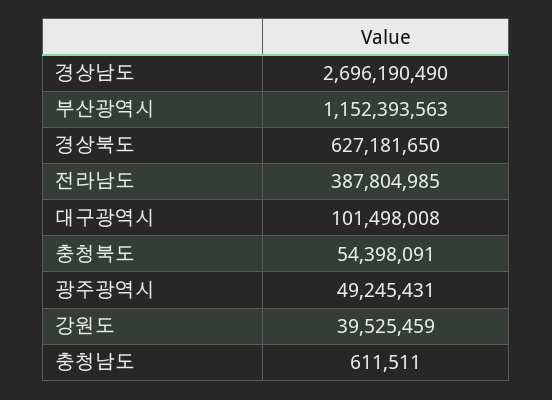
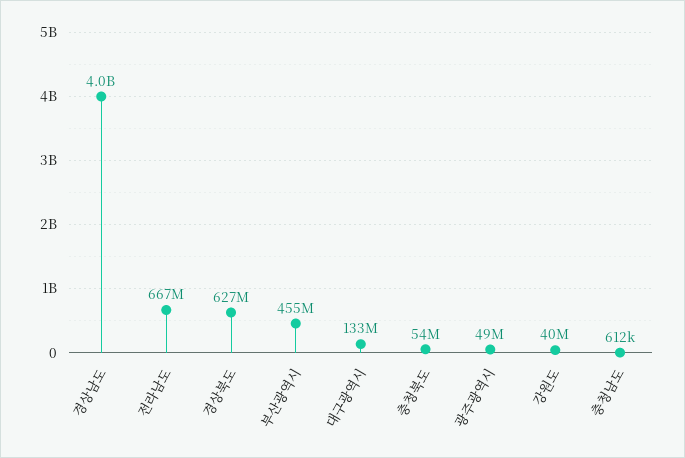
경상남도: 2696190490 -> 4000000000
부산광역시: 1152393563 -> 455000000
전라남도: 387804985 -> 667000000
대구광역시: 101498008 -> 133000000

